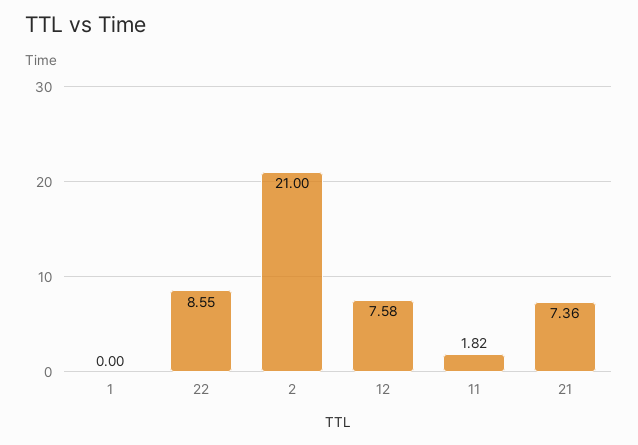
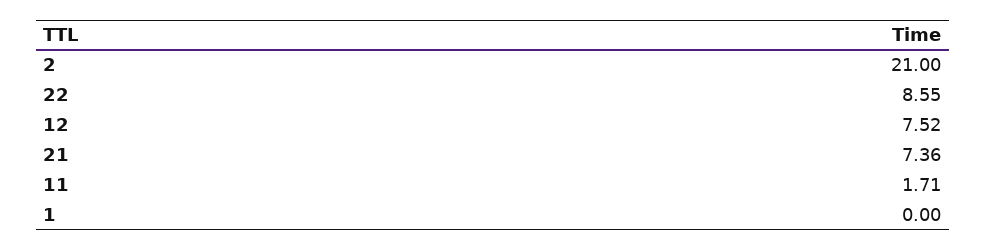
12: 7.58 -> 7.52
11: 1.82 -> 1.71

